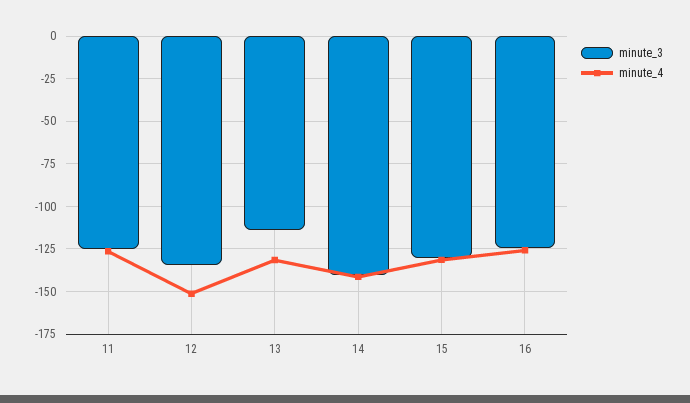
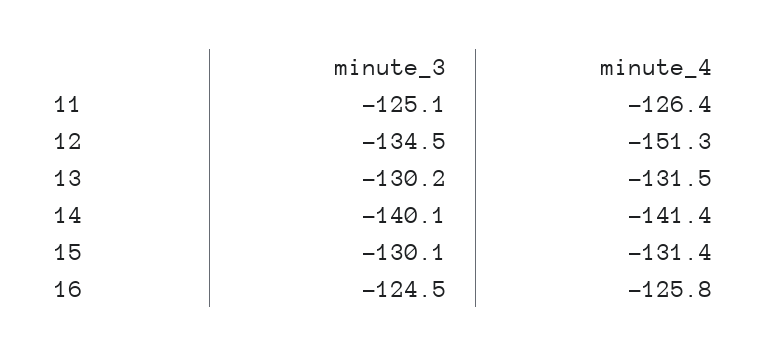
minute_3, 13: -115 -> -130.2

